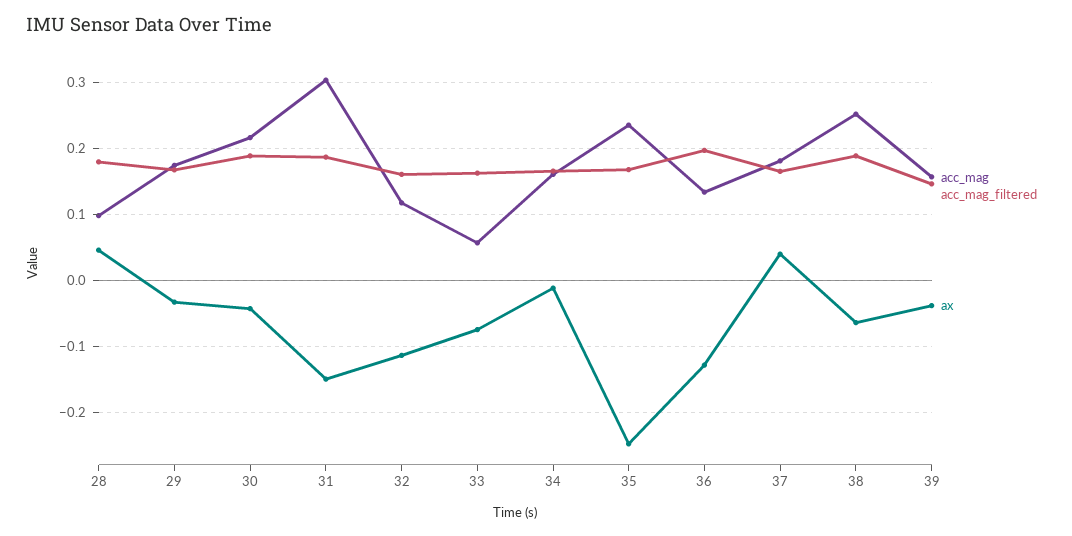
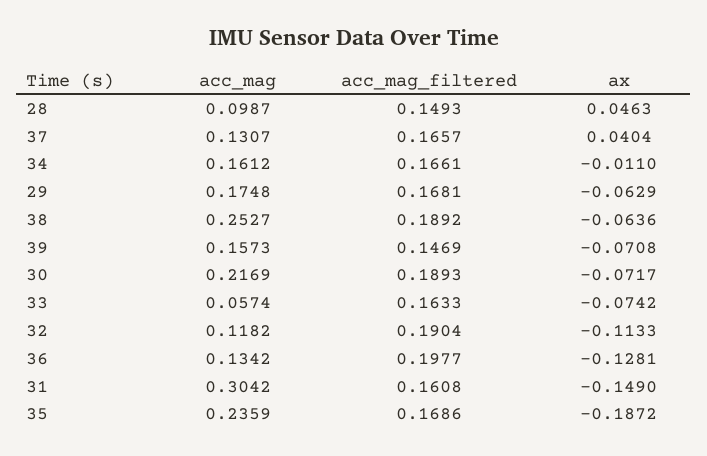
acc_mag_filtered, 28: 0.18 -> 0.1493
ax, 29: -0.03 -> -0.0629
ax, 30: -0.04 -> -0.0717
acc_mag_filtered, 31: 0.19 -> 0.1608
acc_mag_filtered, 32: 0.16 -> 0.1904
ax, 35: -0.25 -> -0.1872
acc_mag, 37: 0.18 -> 0.1307
ax, 39: -0.04 -> -0.0708

